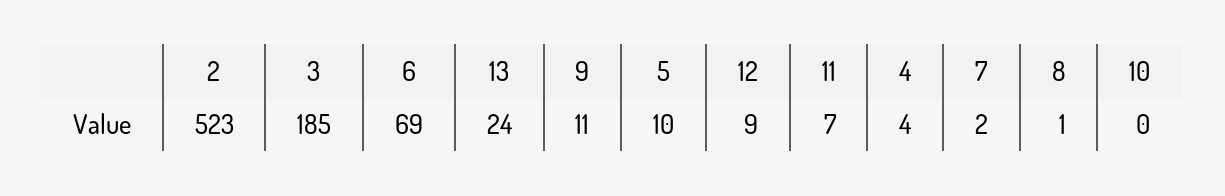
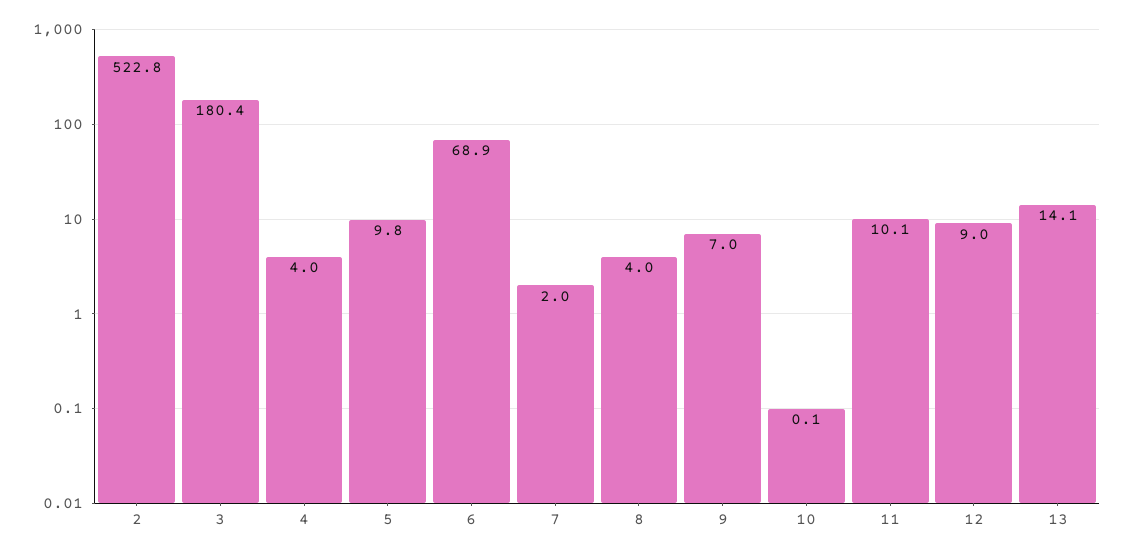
3: 185 -> 180.4
13: 24 -> 14.1
9: 11 -> 7
11: 7 -> 10.1
8: 1 -> 4

